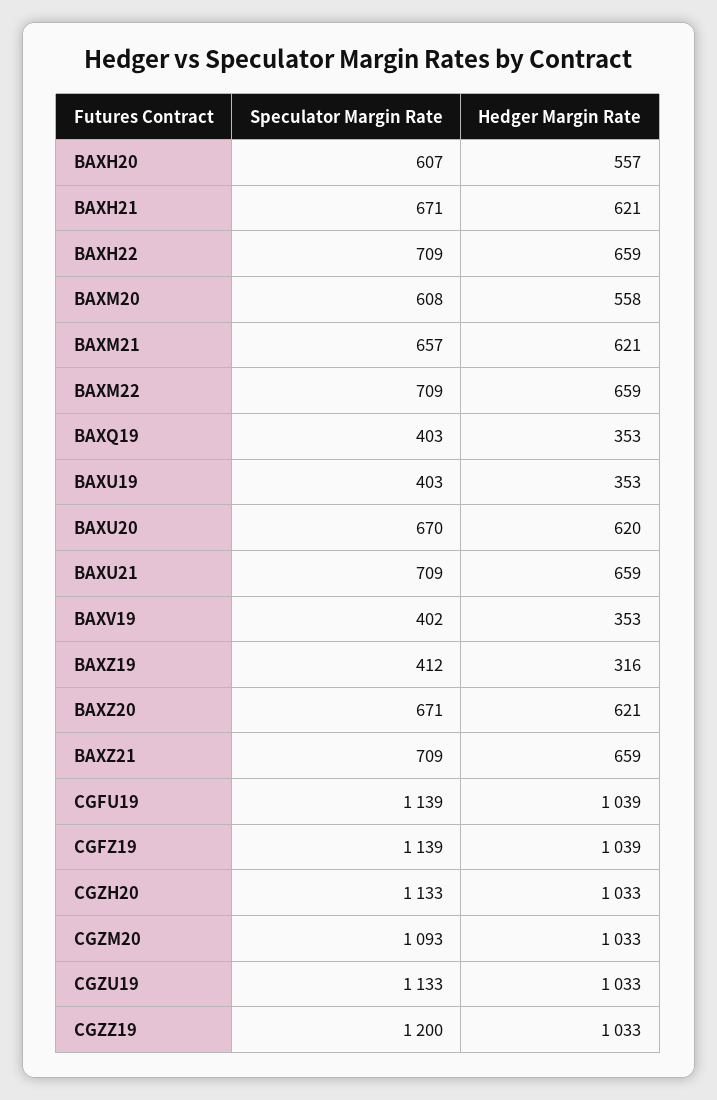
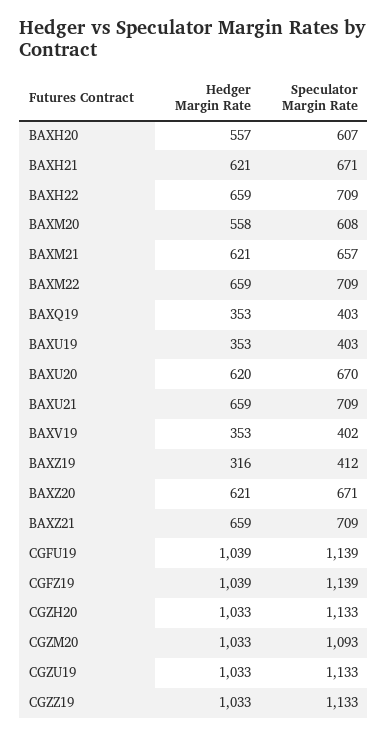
Speculator Margin Rate, CGZZ19: 1200 -> 1133

